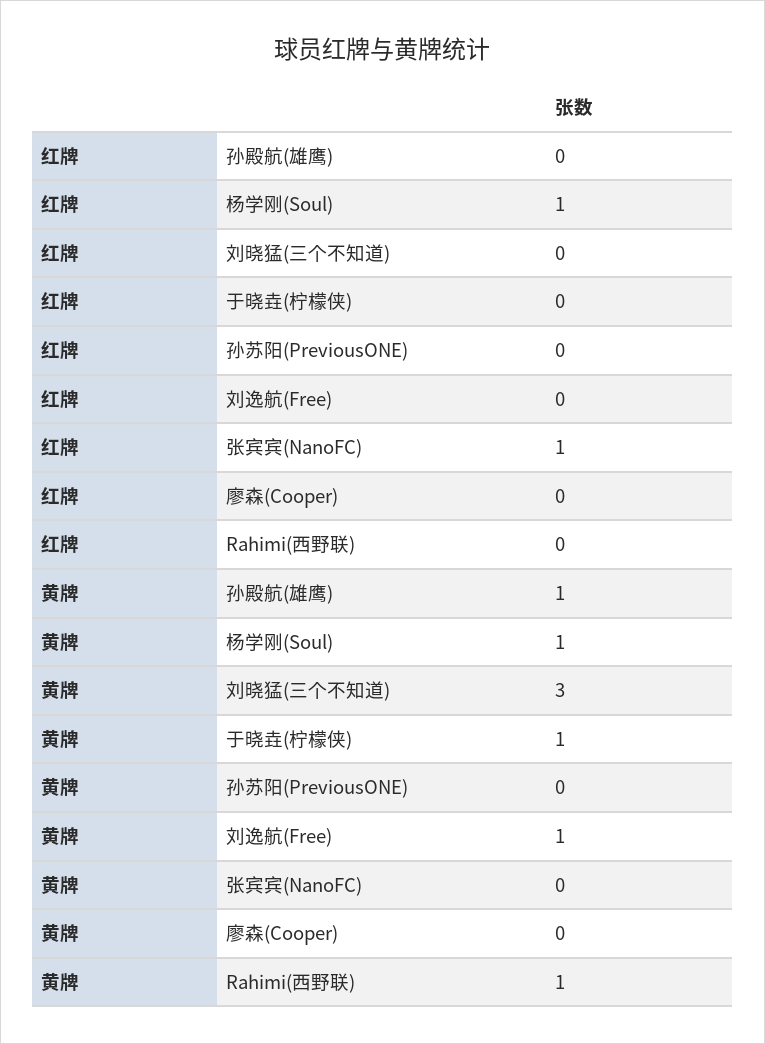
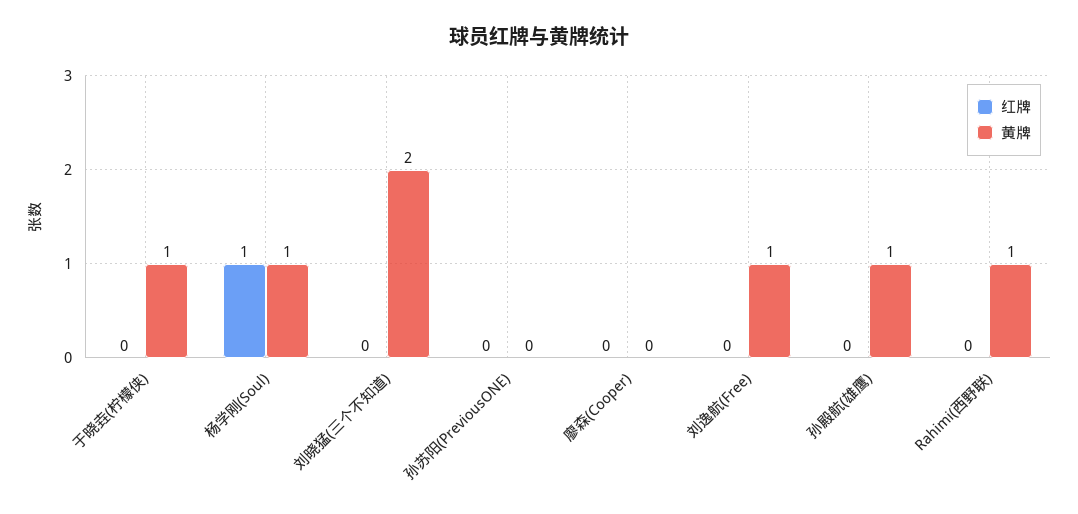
红牌, 张宾宾(NanoFC): 1 -> none
黄牌, 刘晓猛(三个不知道): 3 -> 2
黄牌, 张宾宾(NanoFC): 0 -> none

